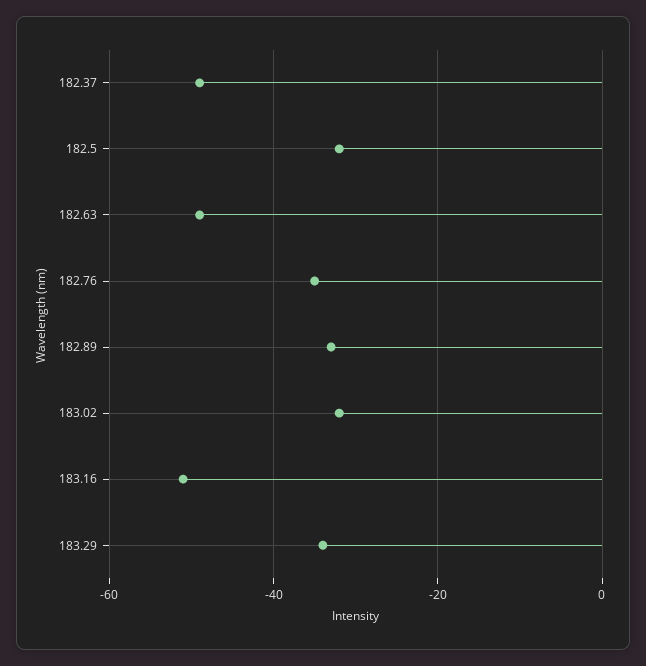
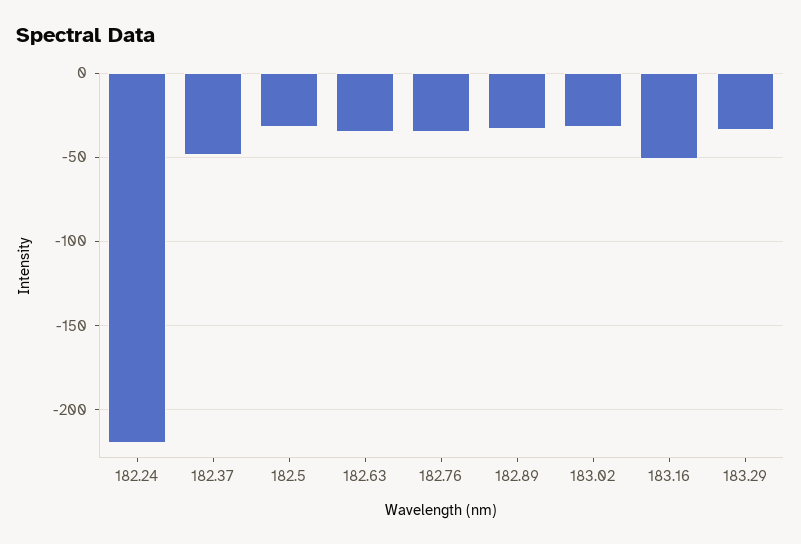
182.63: -50 -> -35
182.24: none -> -220

